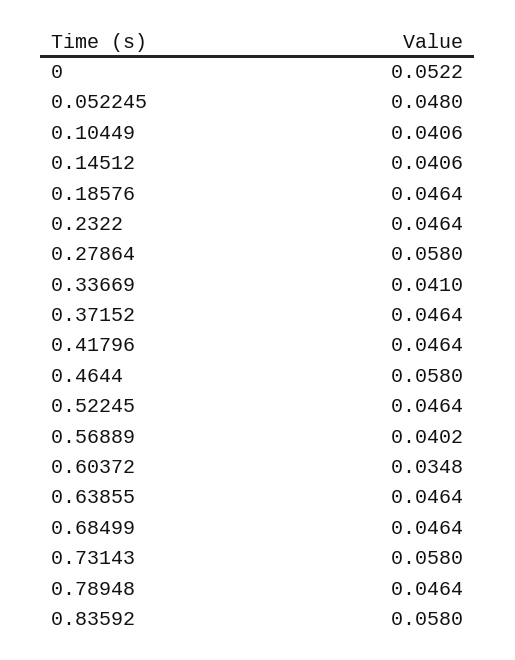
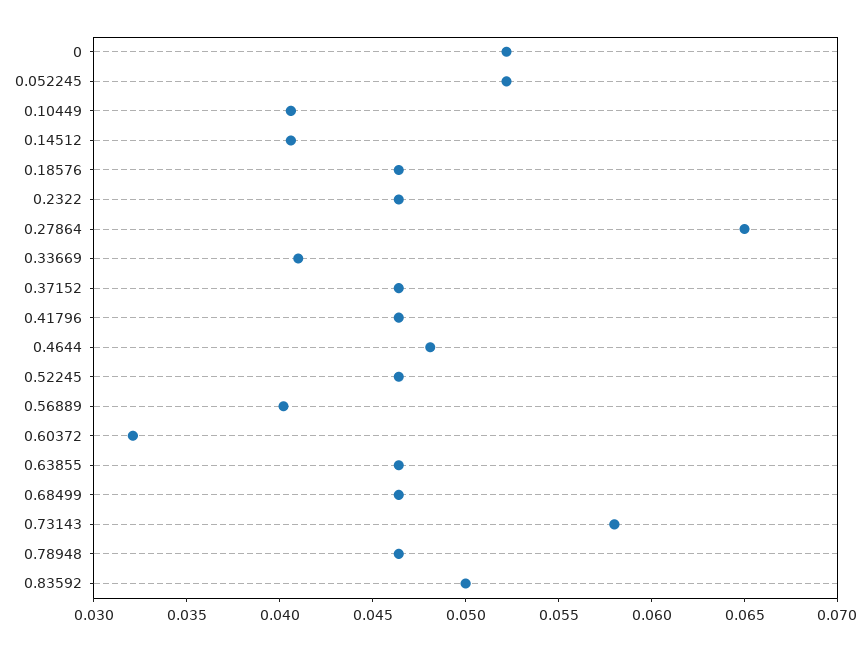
0.052245: 0.048 -> 0.052
0.27864: 0.058 -> 0.065
0.4644: 0.058 -> 0.048
0.60372: 0.0348 -> 0.032
0.83592: 0.058 -> 0.05

